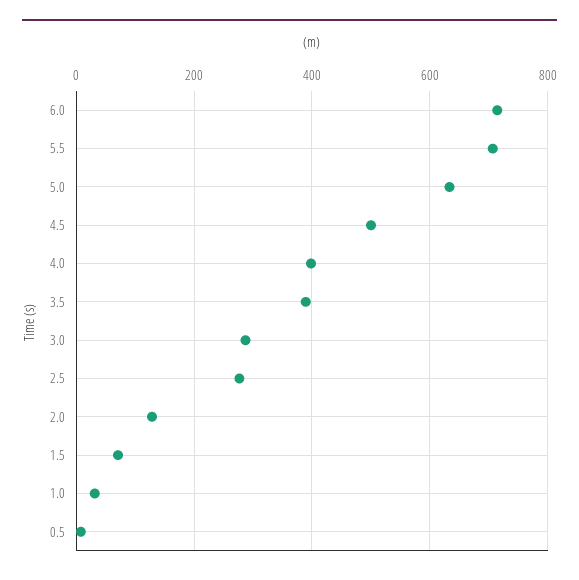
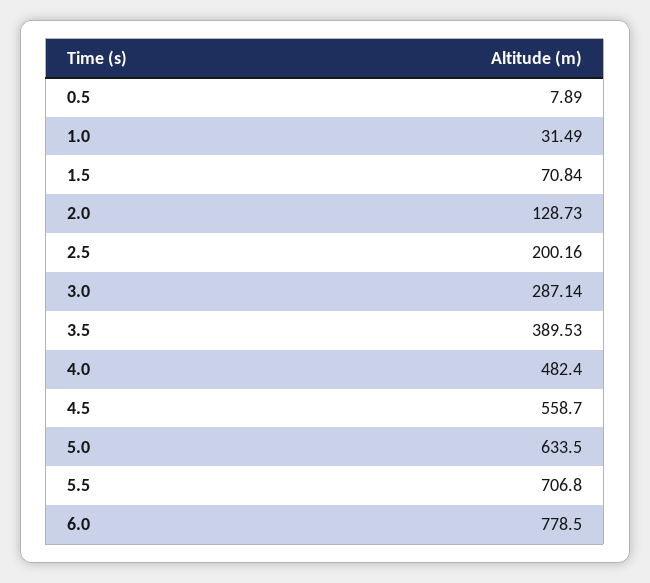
6.0: 720 -> 778.5
4.5: 500 -> 558.7
4.0: 400 -> 482.4
2.5: 280 -> 200.16

